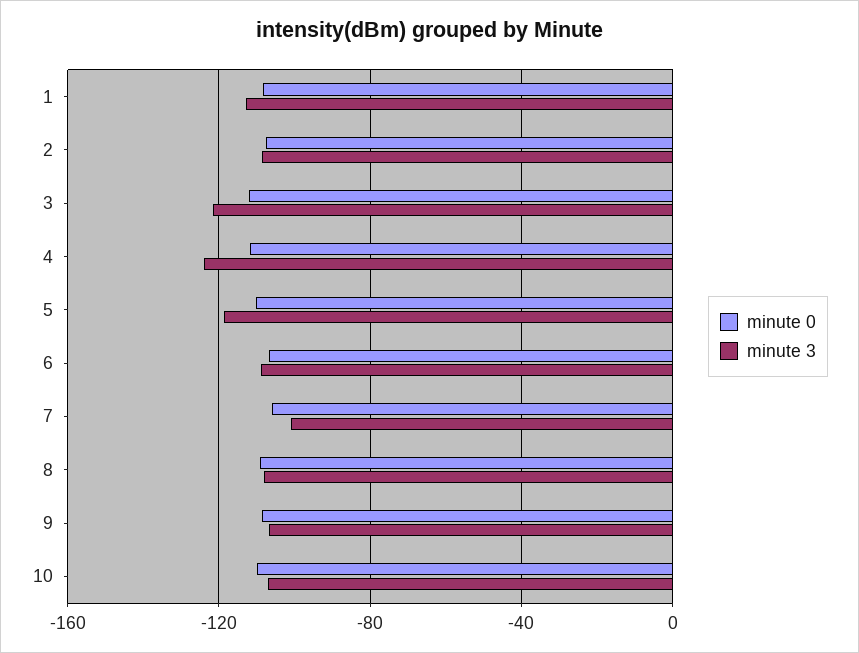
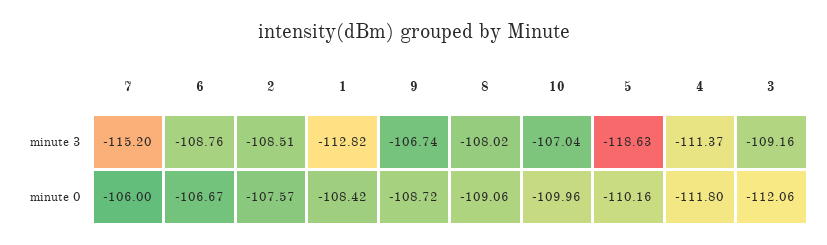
minute 3, 3: -120 -> -109.16
minute 3, 4: -125 -> -111.37
minute 3, 7: -100 -> -115.2

